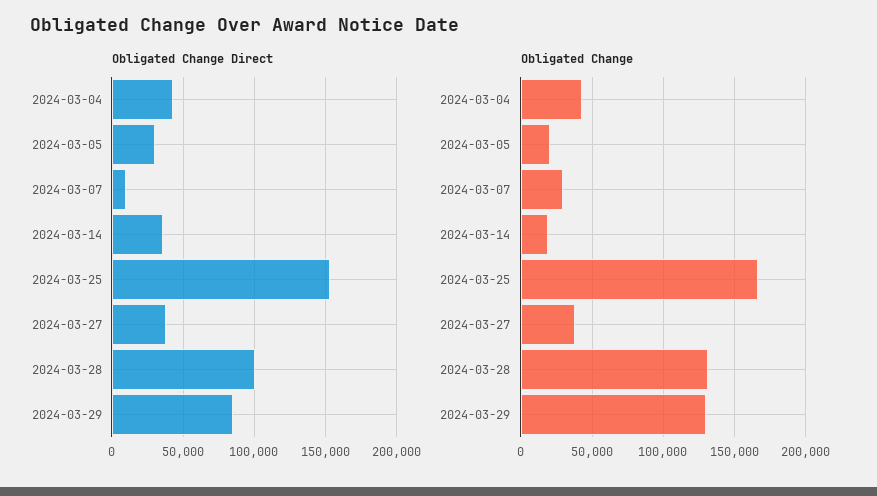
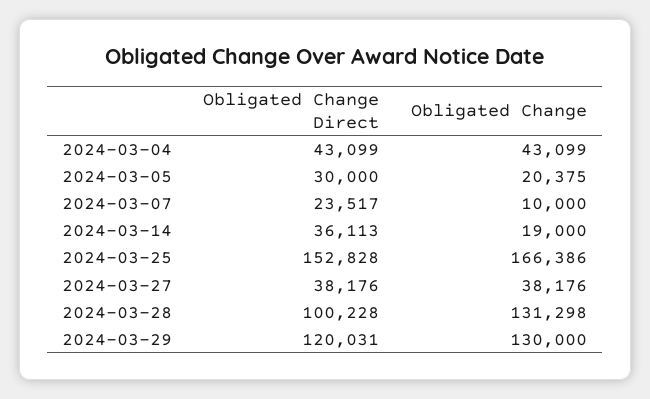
Obligated Change Direct, 2024-03-07: 10000 -> 23517
Obligated Change Direct, 2024-03-29: 85000 -> 120031
Obligated Change, 2024-03-07: 30000 -> 10000

